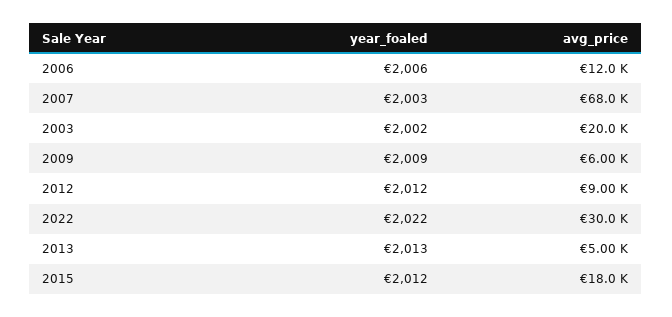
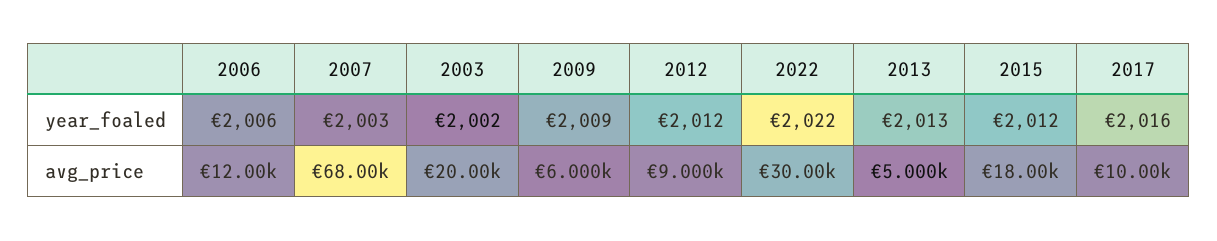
year_foaled, 2017: none -> 2016
avg_price, 2017: none -> 10000

